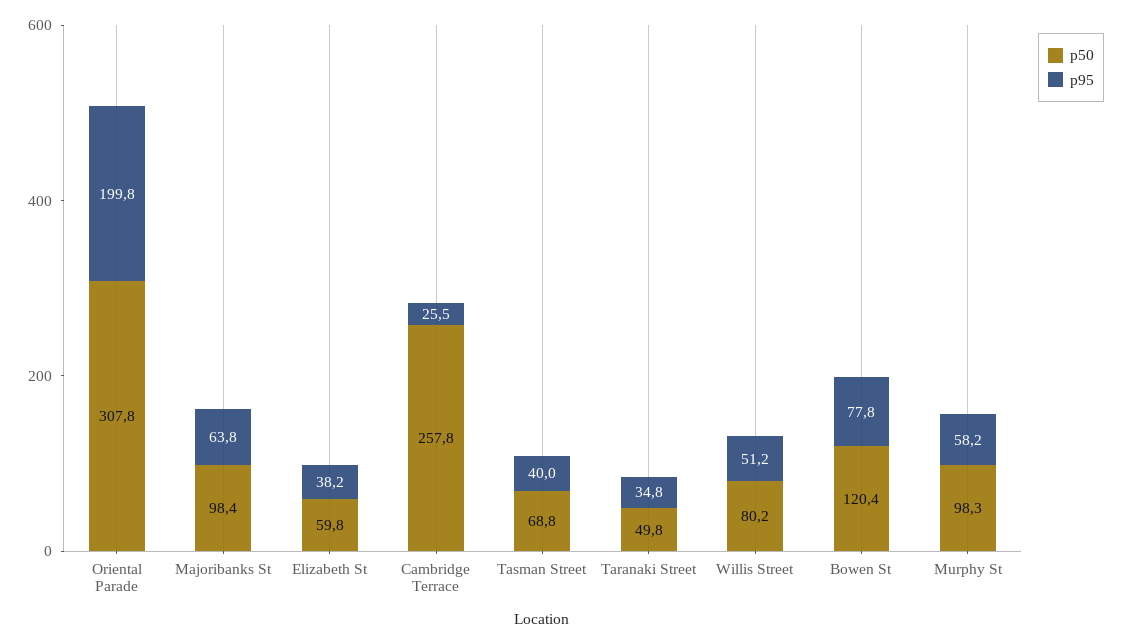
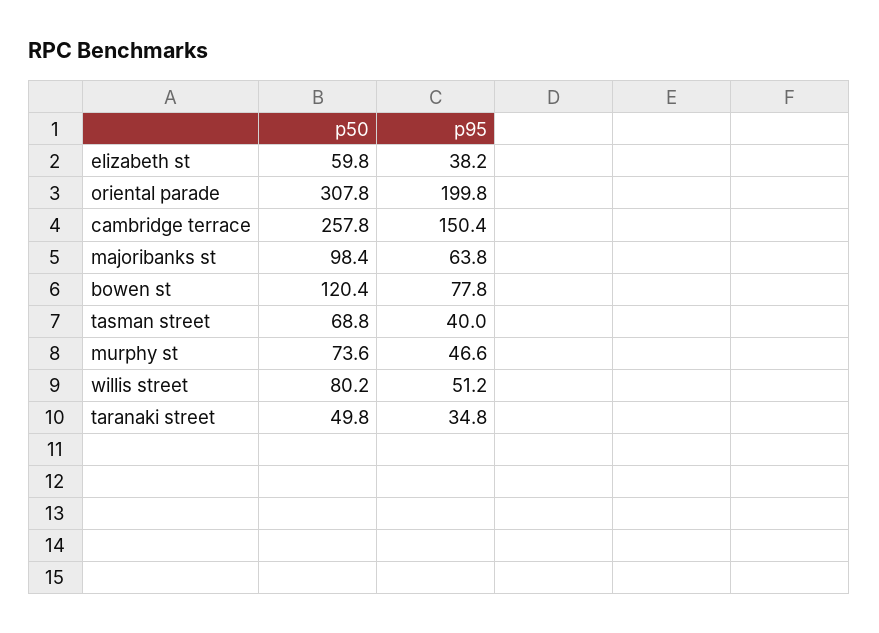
p95, Cambridge Terrace: 25.5 -> 150.4
p50, Murphy St: 98.3 -> 73.6
p95, Murphy St: 58.2 -> 46.6

